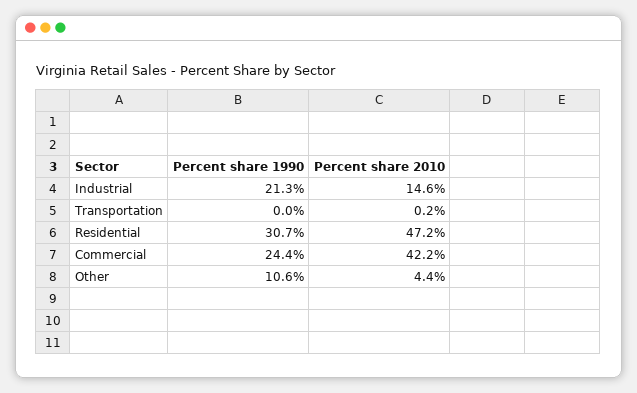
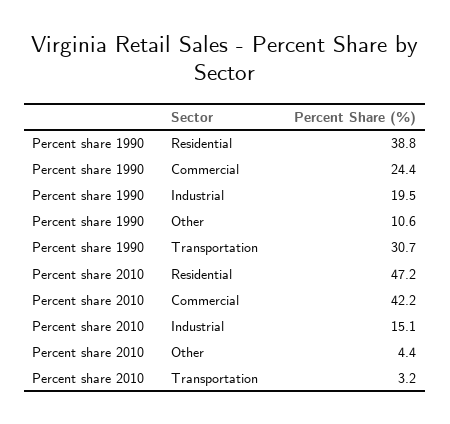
Percent share 1990, Industrial: 21.3 -> 19.5
Percent share 2010, Industrial: 14.6 -> 15.1
Percent share 1990, Transportation: 0 -> 30.7
Percent share 2010, Transportation: 0.2 -> 3.2
Percent share 1990, Residential: 30.7 -> 38.8

